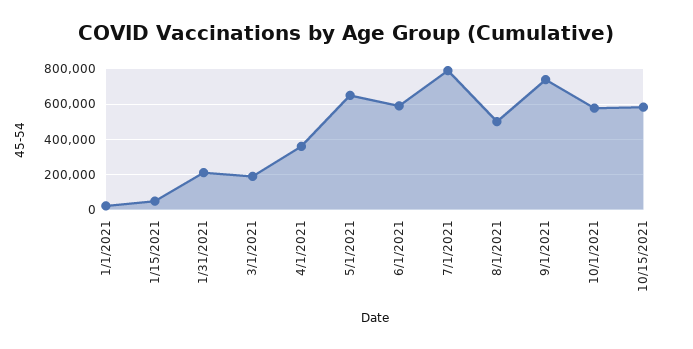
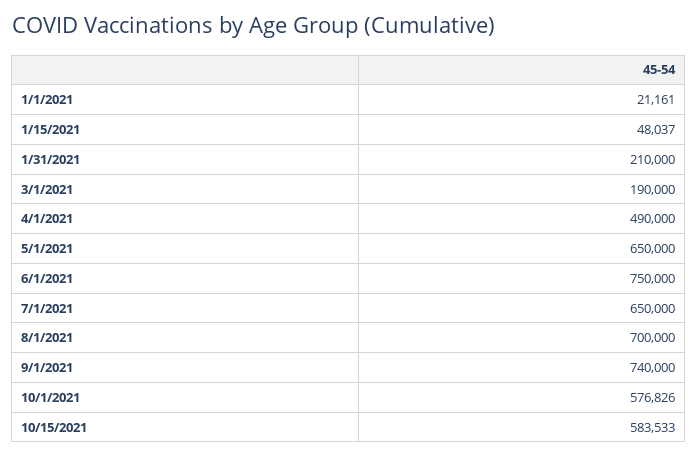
4/1/2021: 350000 -> 490000
6/1/2021: 600000 -> 750000
7/1/2021: 800000 -> 650000
8/1/2021: 500000 -> 700000

